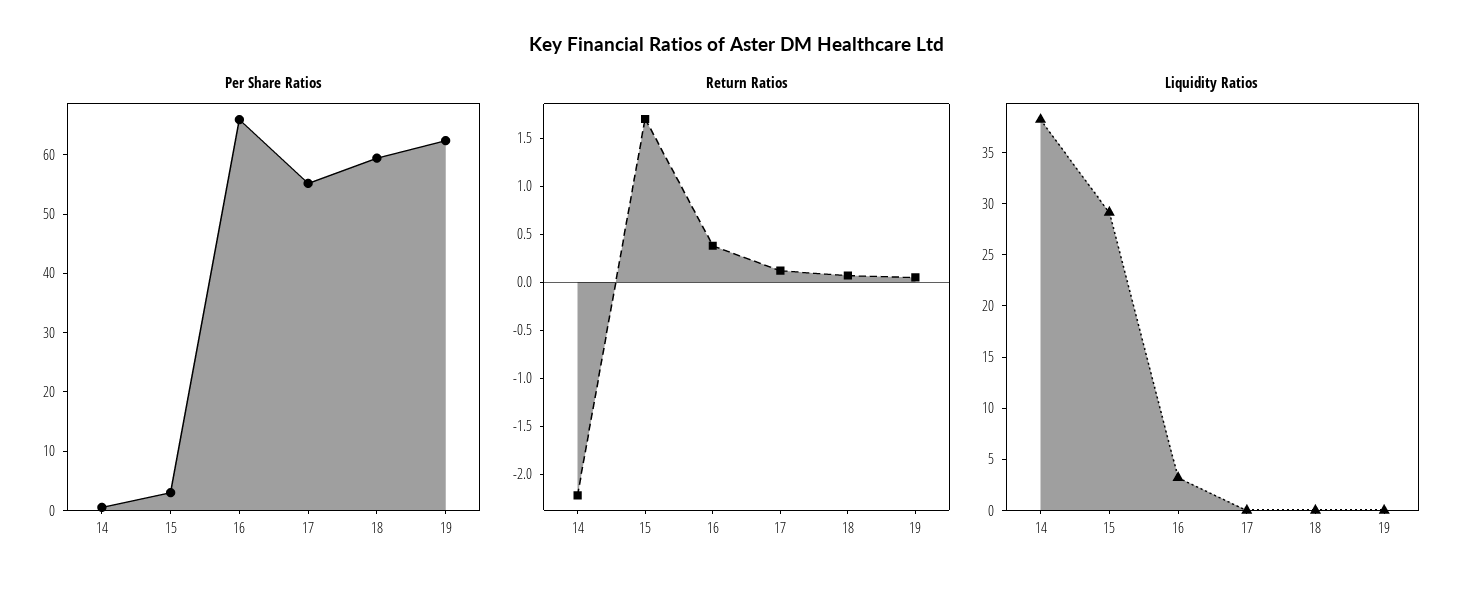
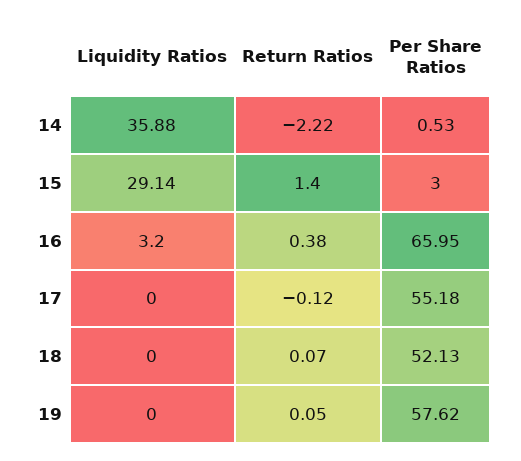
Per Share Ratios, 18: 60 -> 52.13
Per Share Ratios, 19: 62 -> 57.62
Return Ratios, 15: 1.7 -> 1.4
Return Ratios, 17: 0.1 -> -0.12
Liquidity Ratios, 14: 38 -> 35.88

